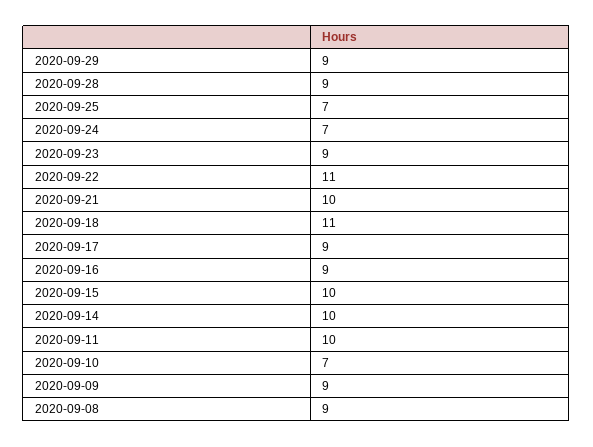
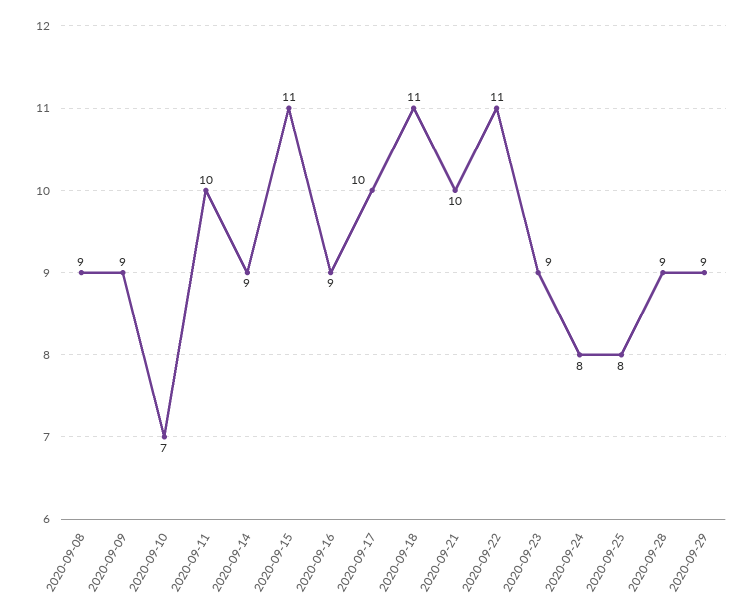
2020-09-25: 7 -> 8
2020-09-24: 7 -> 8
2020-09-17: 9 -> 10
2020-09-15: 10 -> 11
2020-09-14: 10 -> 9

